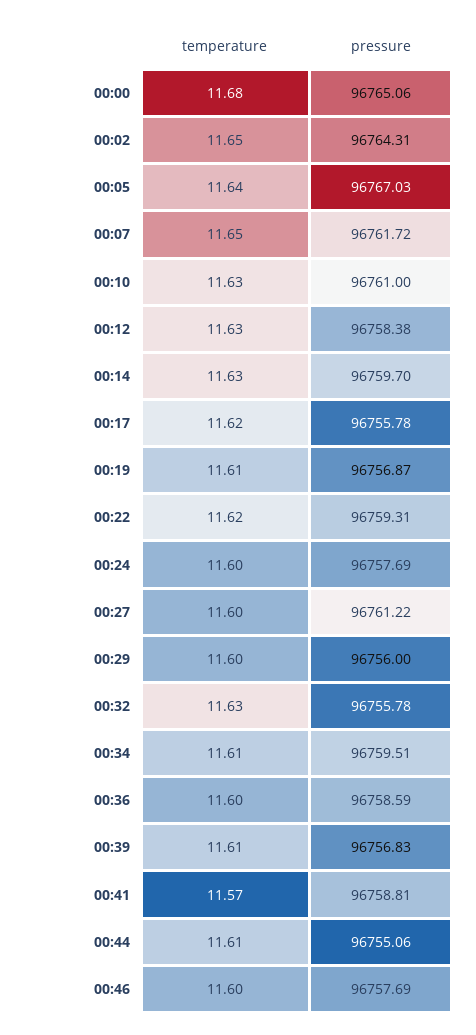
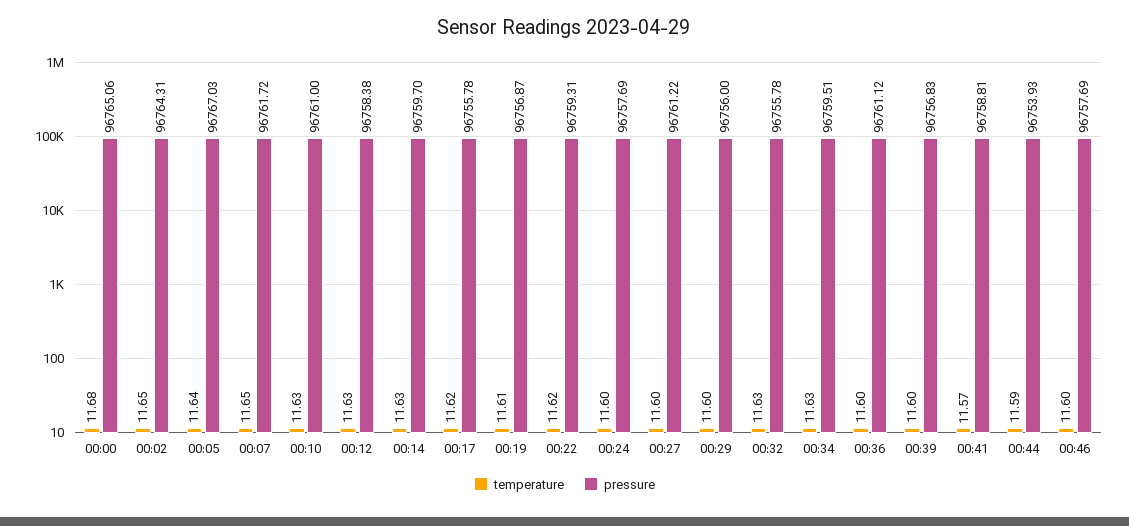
temperature, 00:34: 11.61 -> 11.63
pressure, 00:36: 96758.59 -> 96761.12
temperature, 00:39: 11.61 -> 11.6
temperature, 00:44: 11.61 -> 11.59
pressure, 00:44: 96755.06 -> 96753.93

